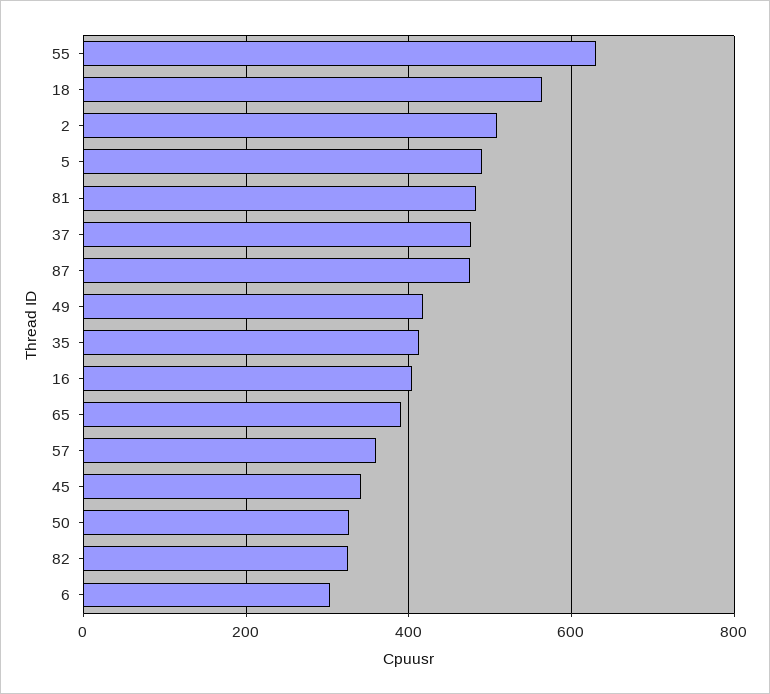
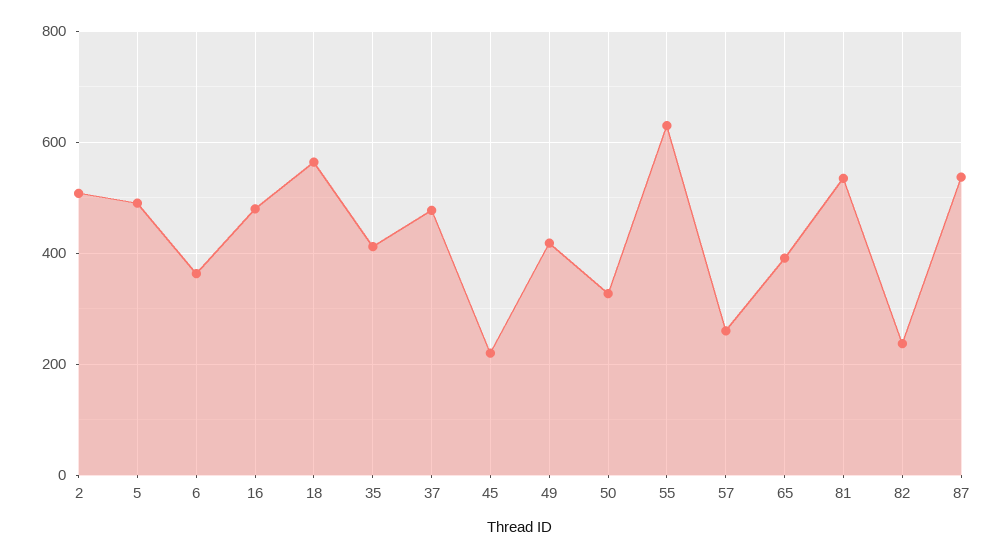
81: 480 -> 540
87: 480 -> 540
16: 400 -> 480
57: 360 -> 260
45: 340 -> 220
82: 320 -> 240
6: 300 -> 360

